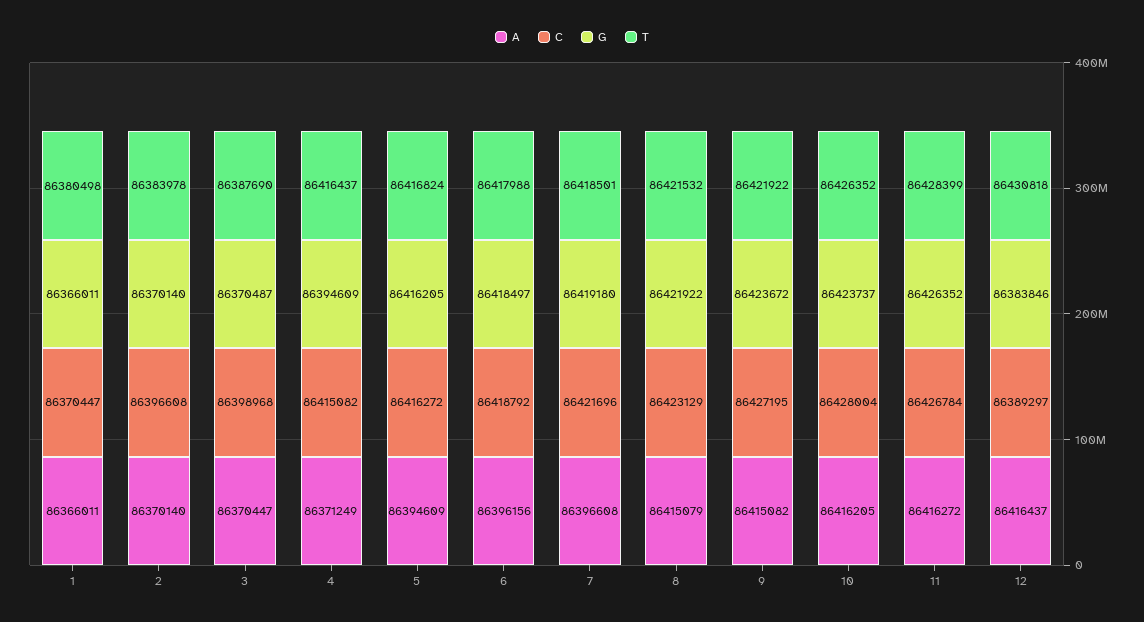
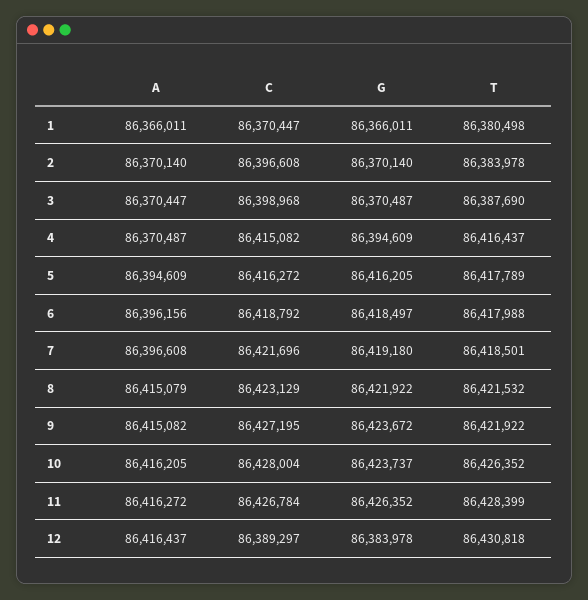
A, 4: 86371249 -> 86370487
T, 5: 86416824 -> 86417789
G, 12: 86383846 -> 86383978

